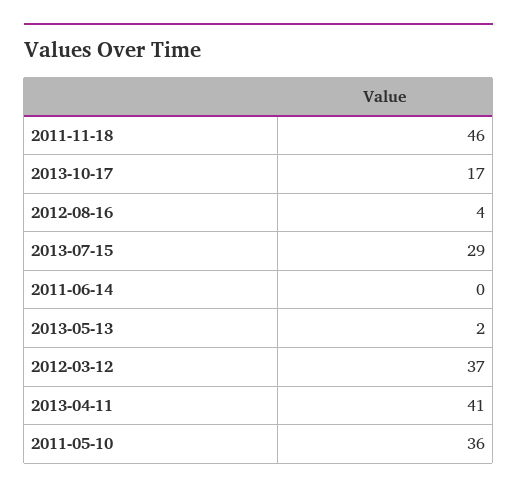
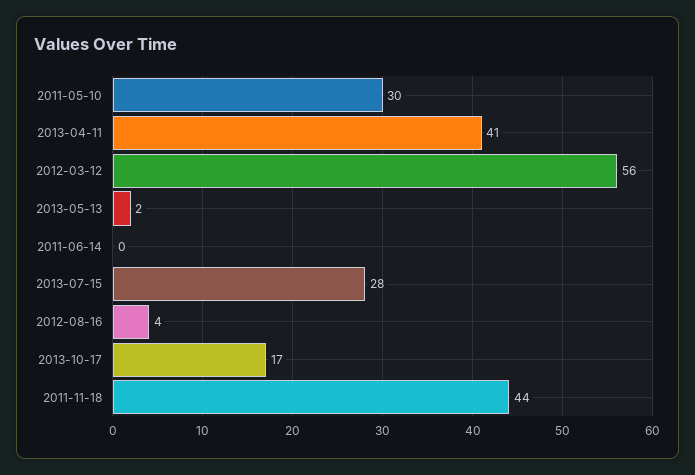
2011-11-18: 46 -> 44
2013-07-15: 29 -> 28
2012-03-12: 37 -> 56
2011-05-10: 36 -> 30

